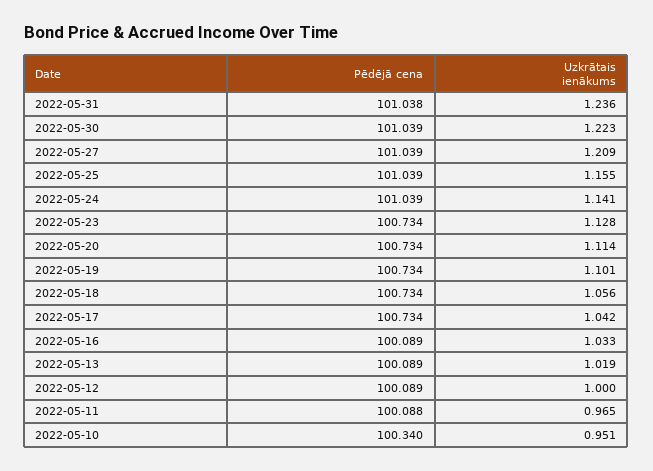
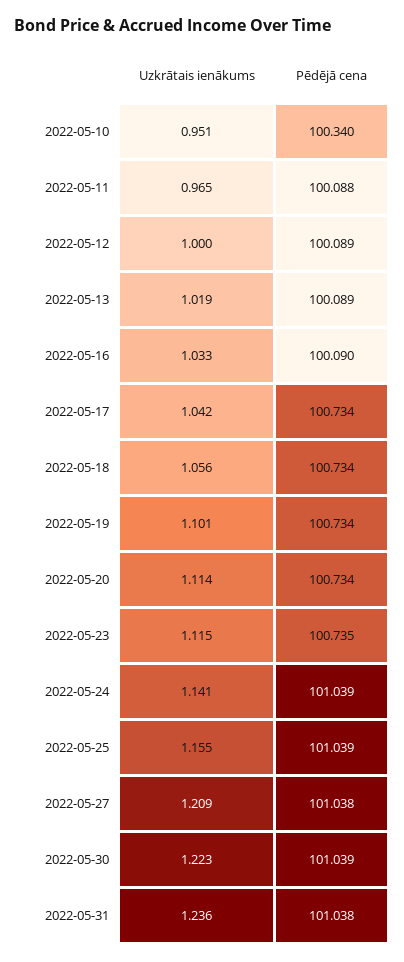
Pēdējā cena, 2022-05-27: 101.039 -> 101.038
Pēdējā cena, 2022-05-23: 100.734 -> 100.735
Uzkrātais ienākums, 2022-05-23: 1.128 -> 1.115
Pēdējā cena, 2022-05-16: 100.089 -> 100.09

